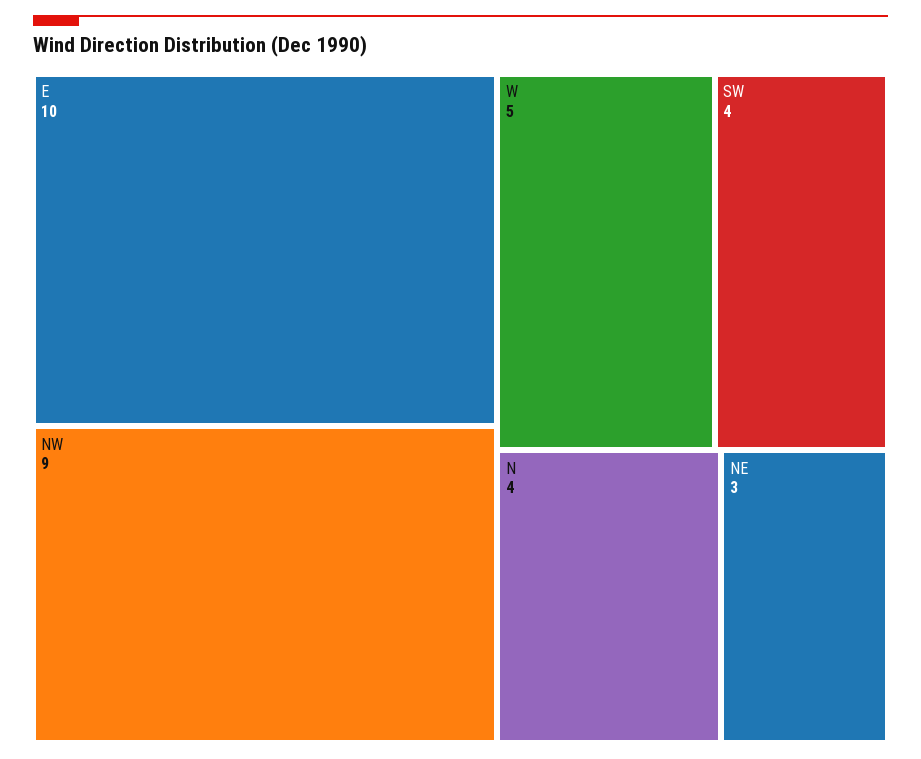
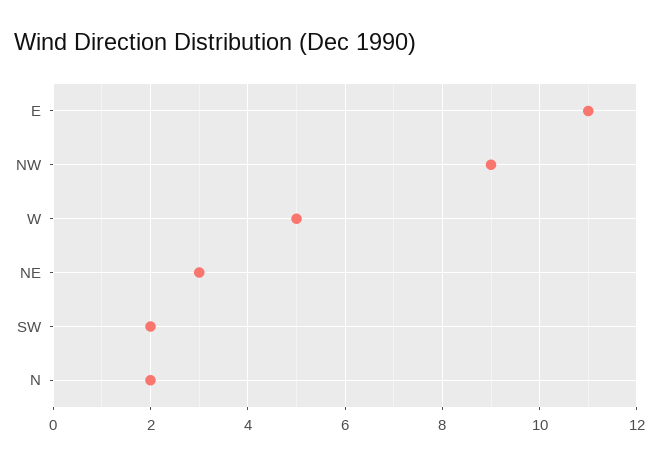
E: 10 -> 11
SW: 4 -> 2
N: 4 -> 2

